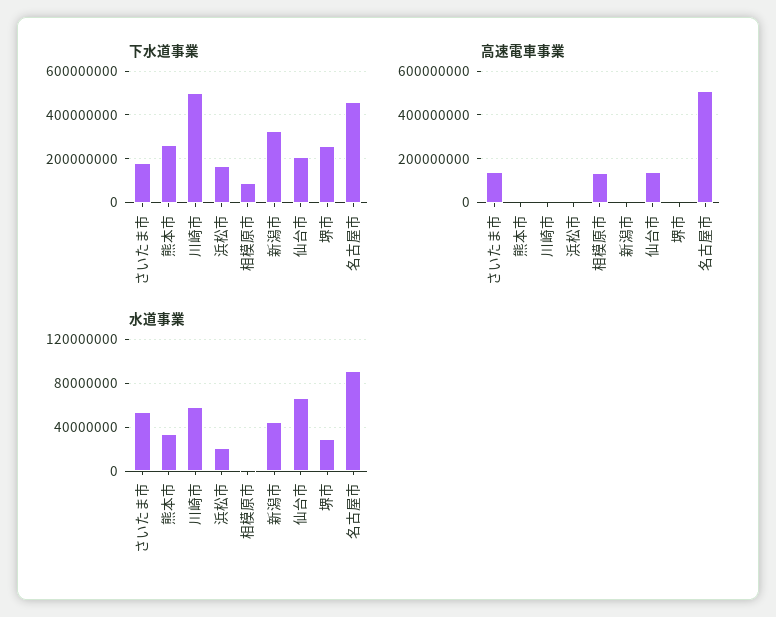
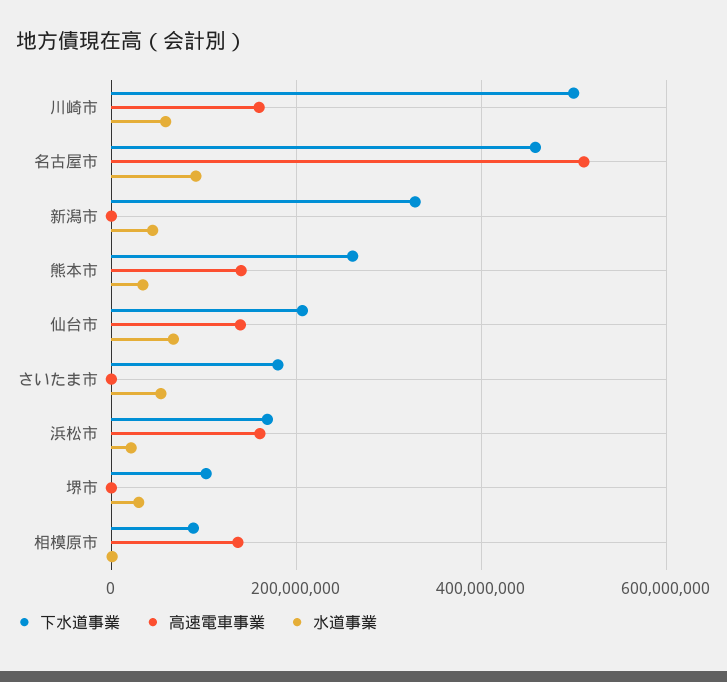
下水道事業, 堺市: 250000000 -> 100000000
高速電車事業, さいたま市: 150000000 -> 0
高速電車事業, 熊本市: 0 -> 140000000
高速電車事業, 川崎市: 0 -> 160000000
高速電車事業, 浜松市: 0 -> 160000000

